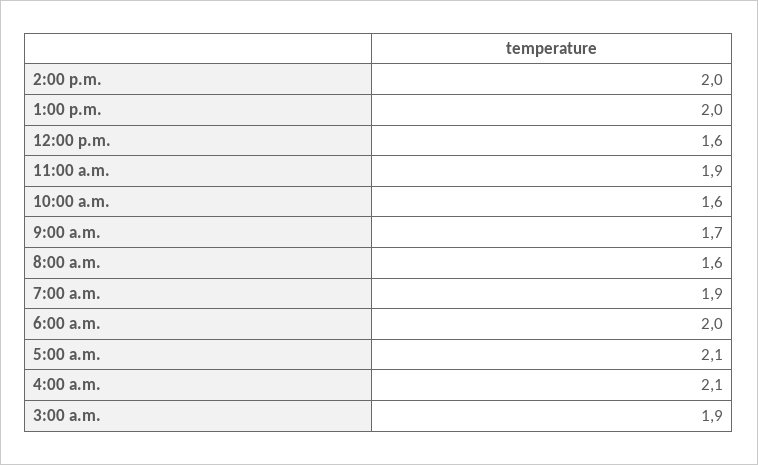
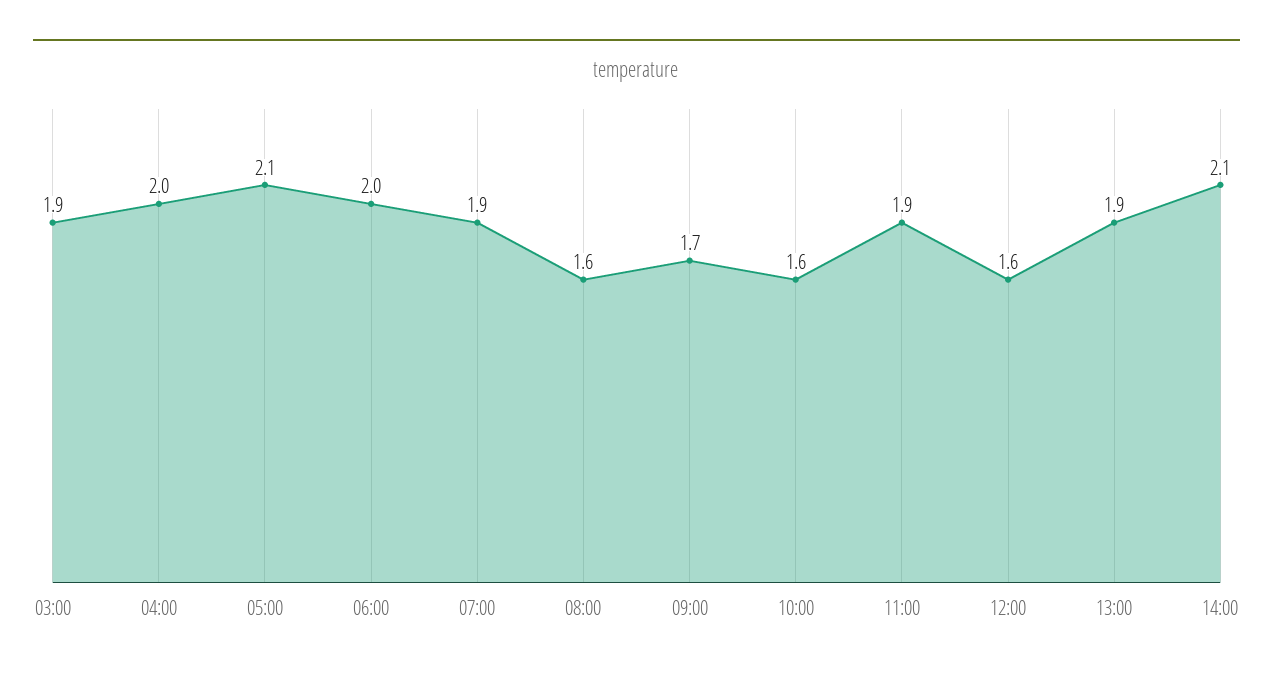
2:00 p.m.: 2 -> 2.1
1:00 p.m.: 2 -> 1.9
4:00 a.m.: 2.1 -> 2

